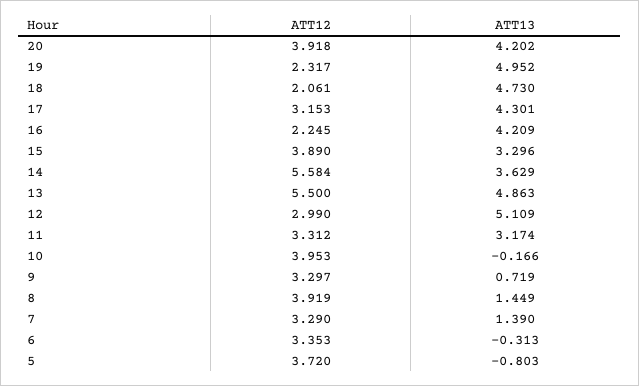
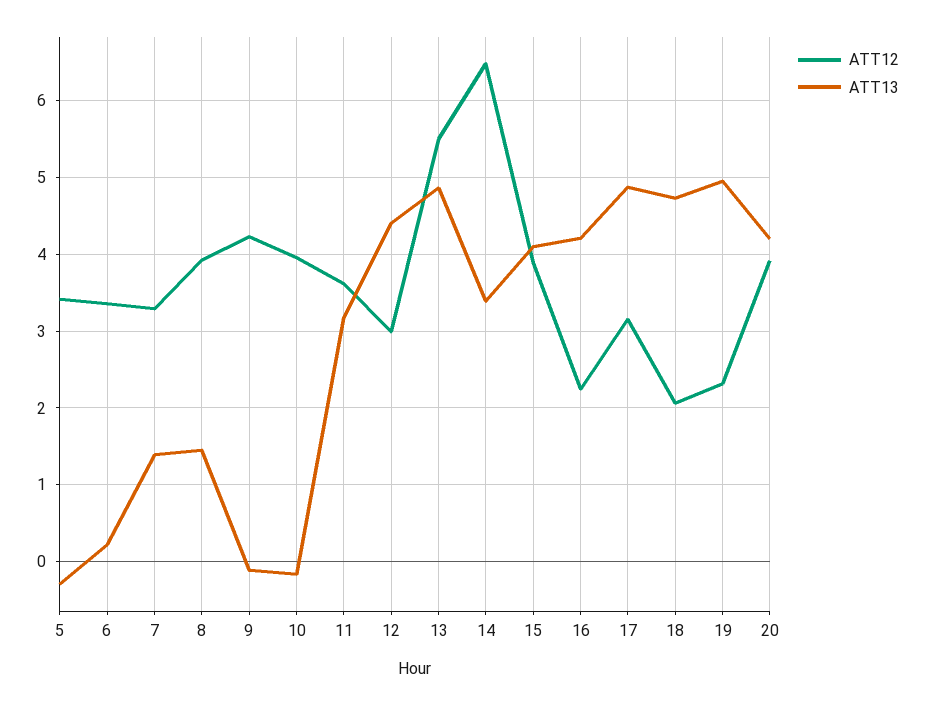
ATT13, 17: 4.301 -> 4.9
ATT13, 15: 3.296 -> 4.1
ATT12, 14: 5.584 -> 6.5
ATT13, 14: 3.629 -> 3.4
ATT13, 12: 5.109 -> 4.4
ATT12, 11: 3.312 -> 3.6
ATT12, 9: 3.297 -> 4.2
ATT13, 9: 0.719 -> -0.1
ATT13, 6: -0.313 -> 0.2
ATT12, 5: 3.72 -> 3.4
ATT13, 5: -0.803 -> -0.3

